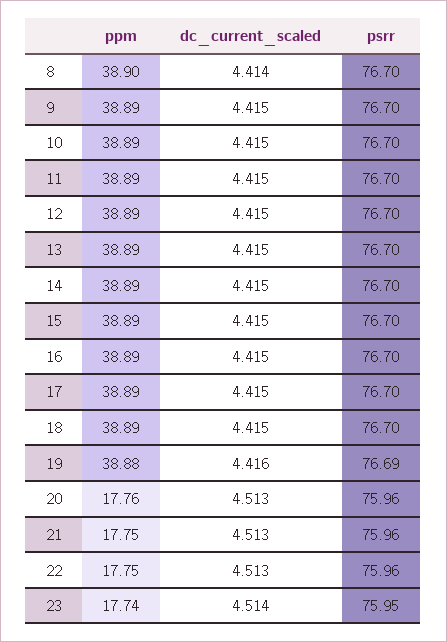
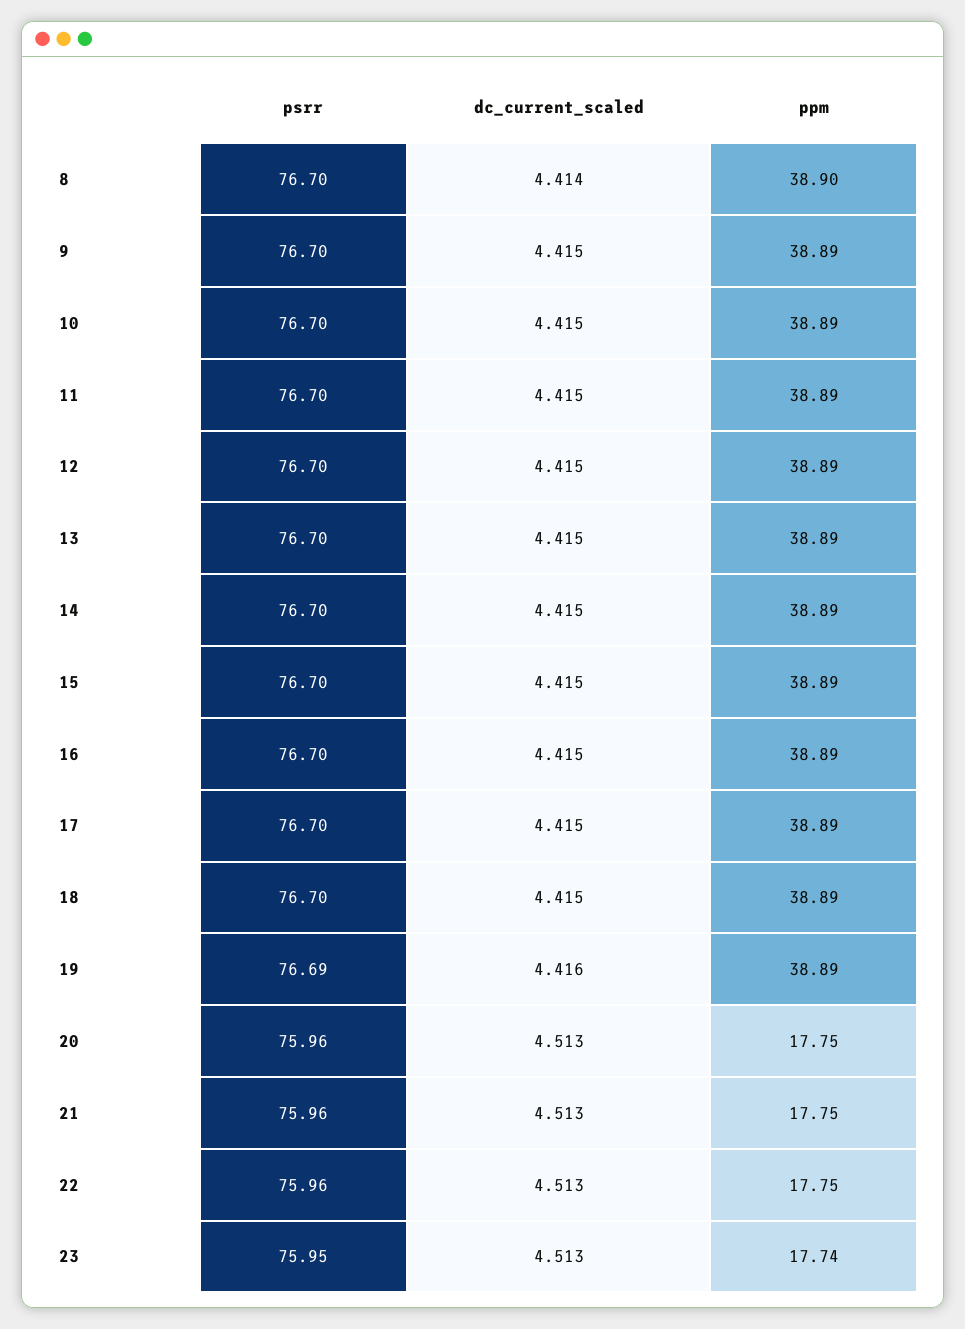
ppm, 19: 38.88 -> 38.89
ppm, 20: 17.76 -> 17.75
dc_current_scaled, 23: 4.514 -> 4.513

